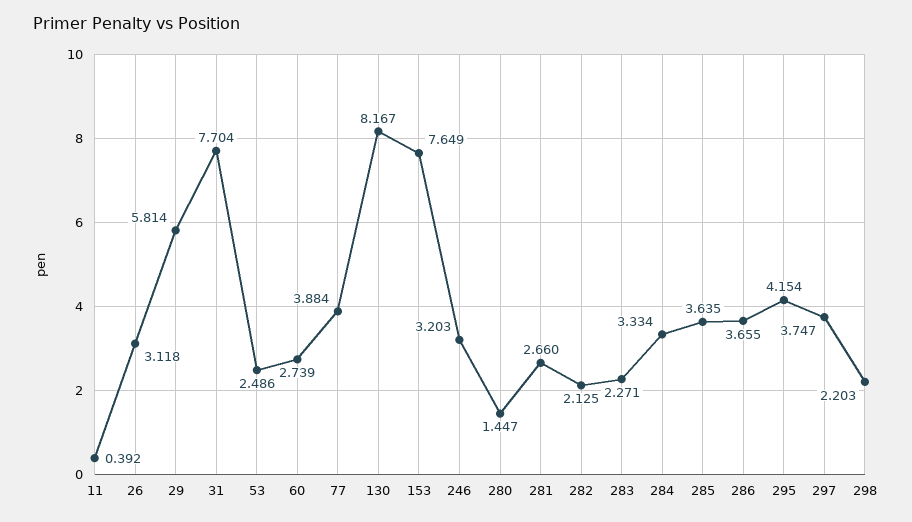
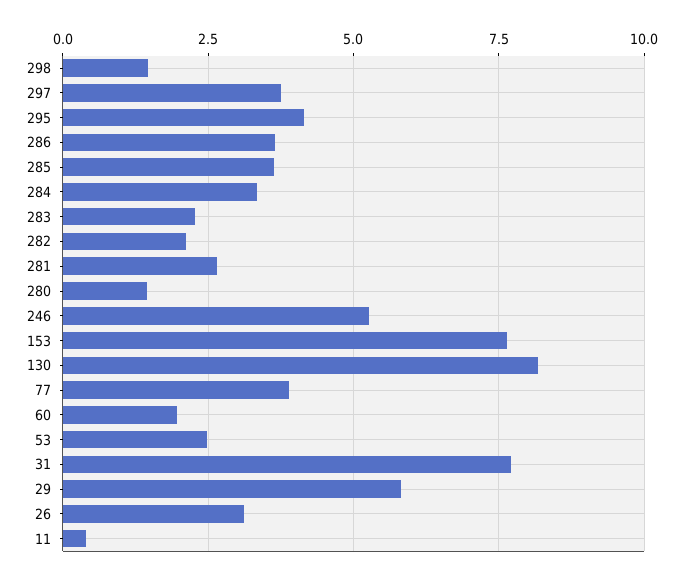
60: 2.739 -> 2
246: 3.203 -> 5.25
298: 2.203 -> 1.5

